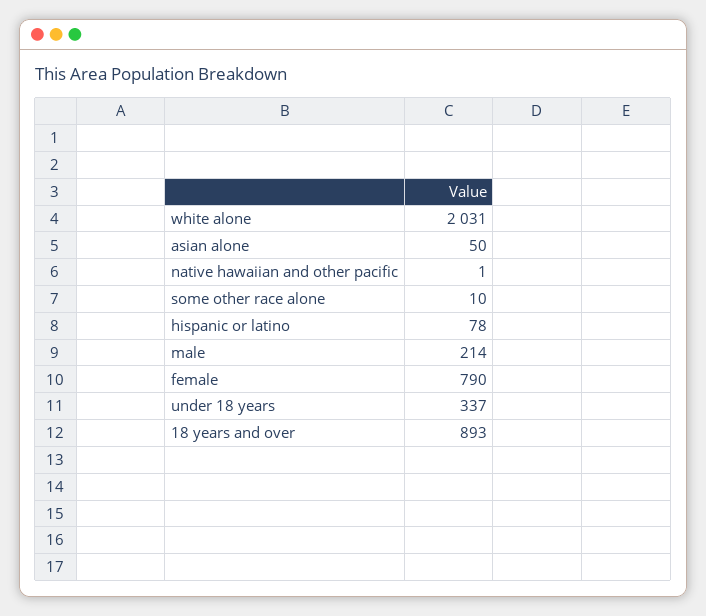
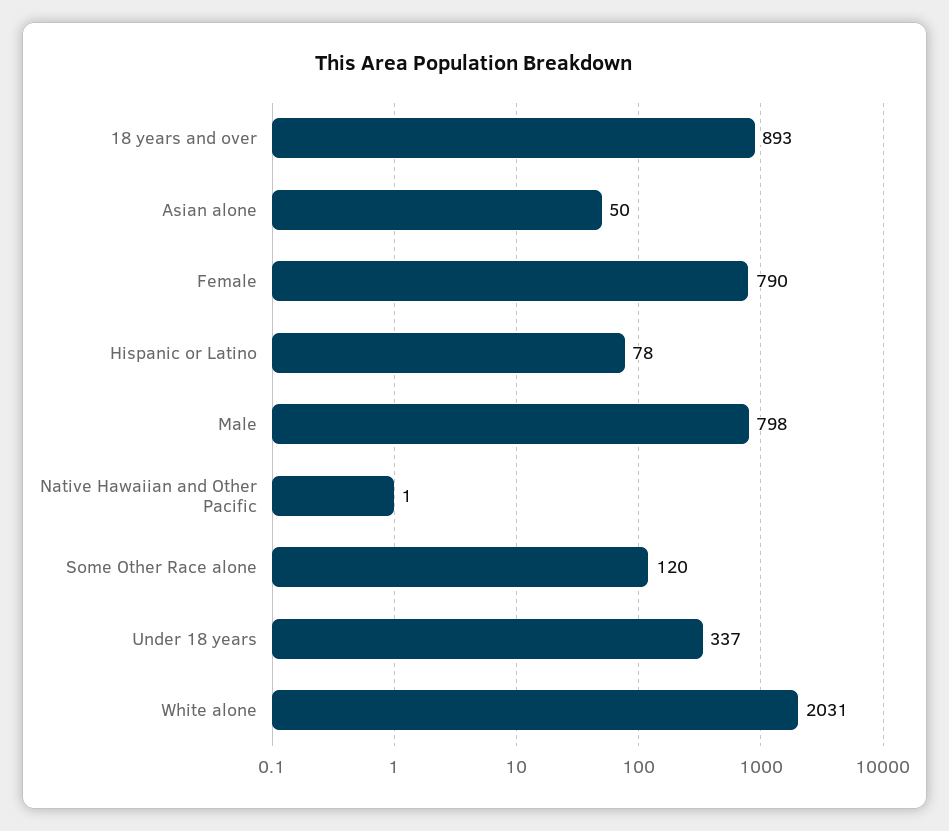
some other race alone: 10 -> 120
male: 214 -> 798

